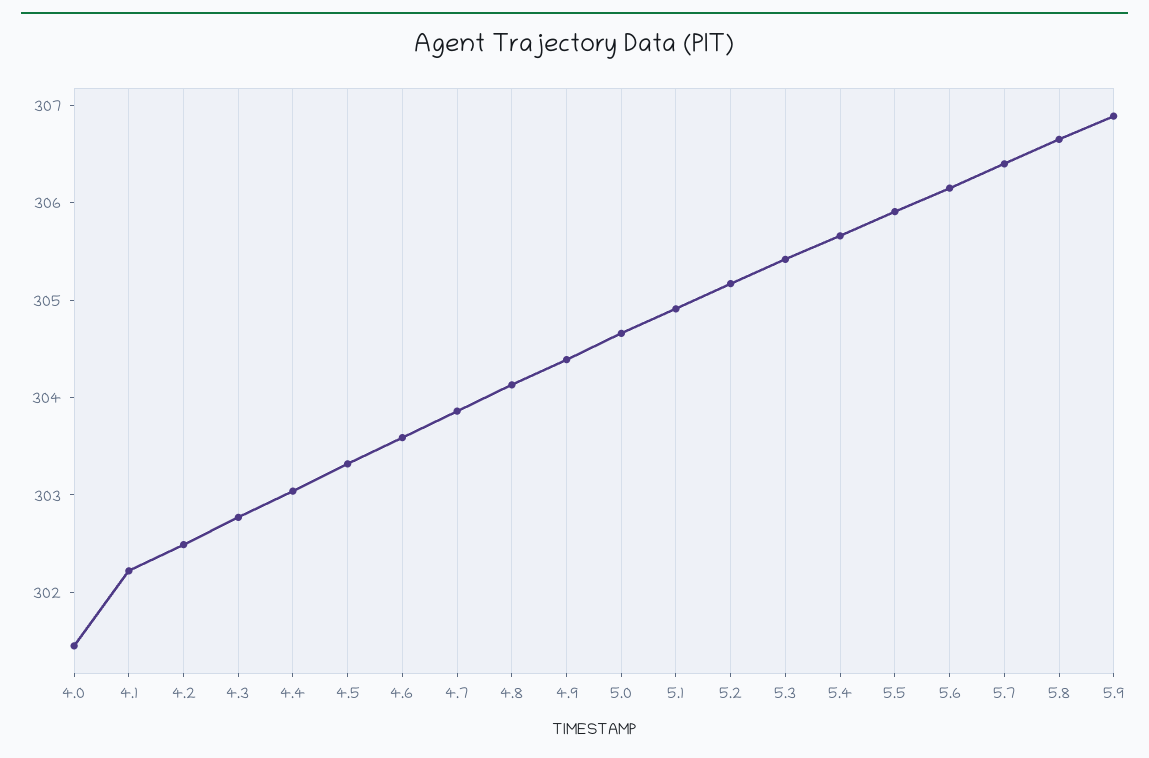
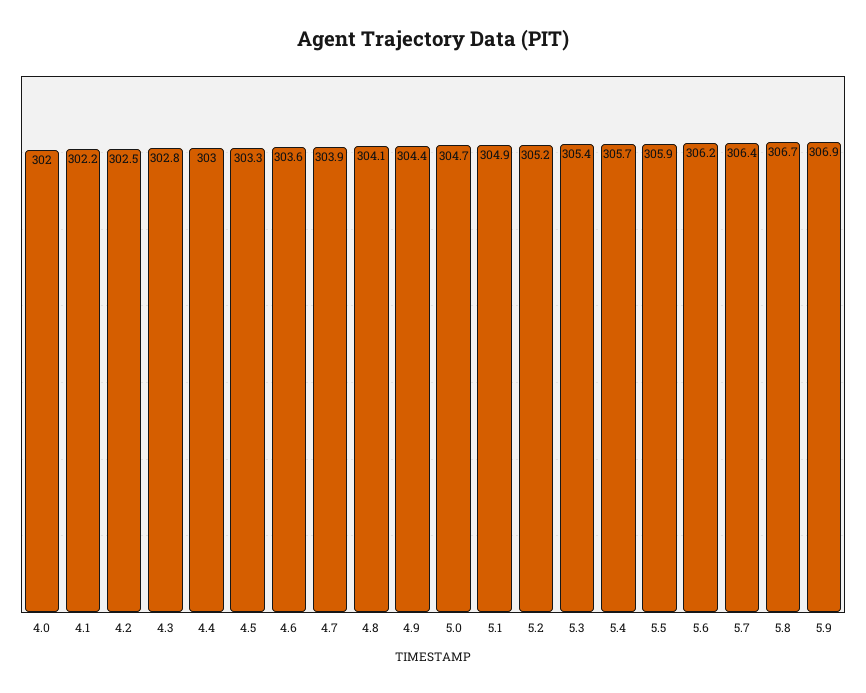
4.0: 301.4 -> 302

